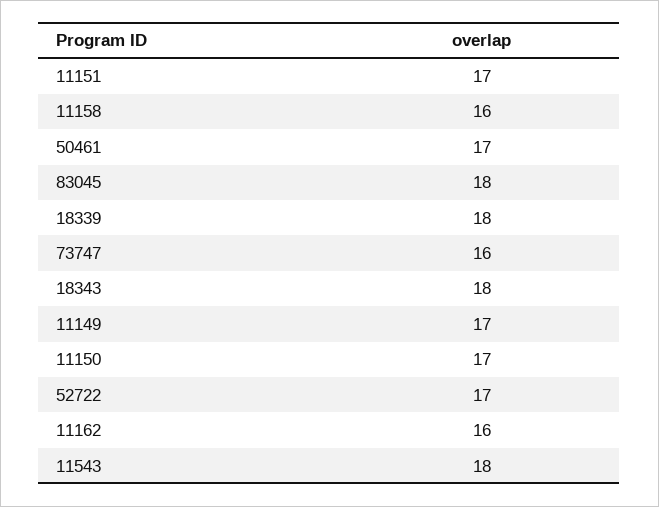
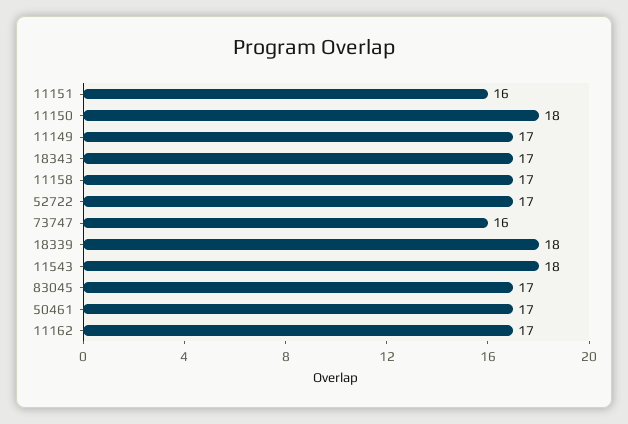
11151: 17 -> 16
11158: 16 -> 17
83045: 18 -> 17
18343: 18 -> 17
11150: 17 -> 18
11162: 16 -> 17

